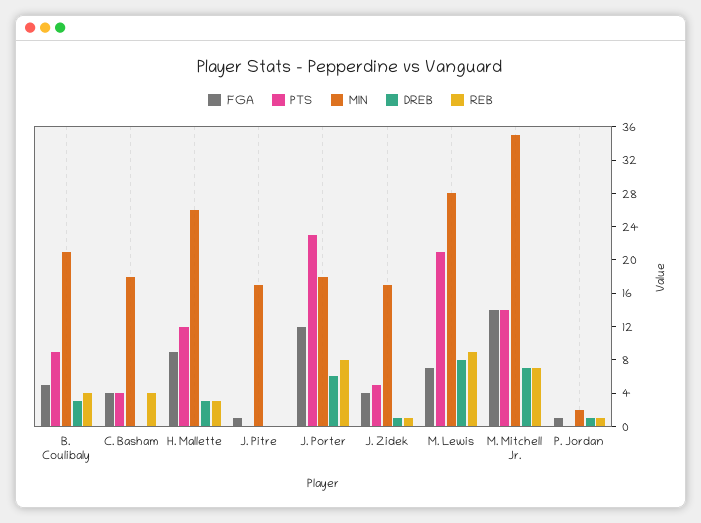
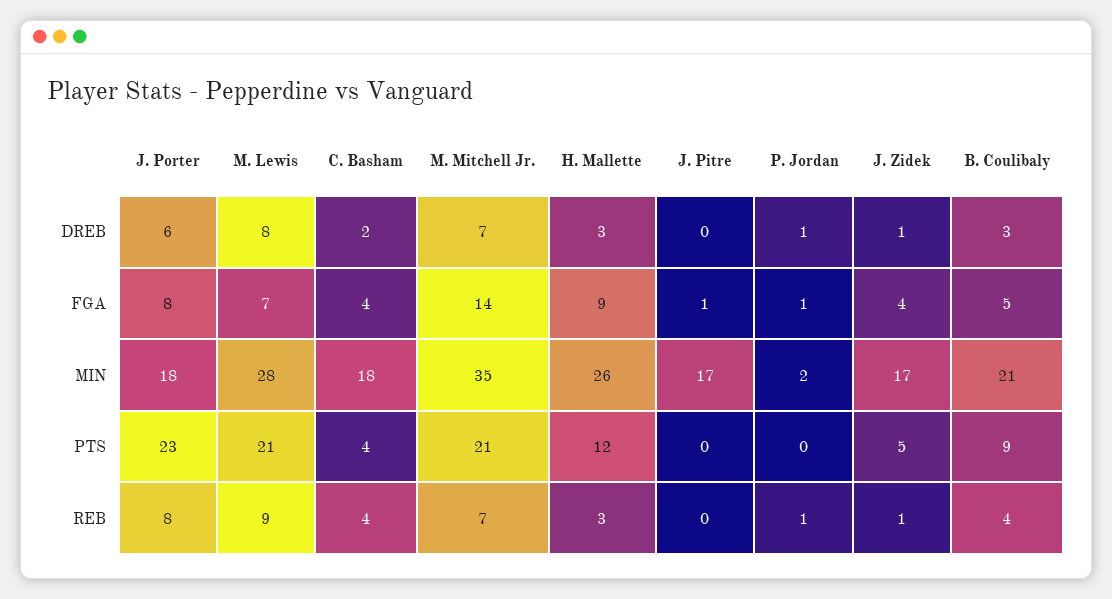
DREB, C. Basham: 0 -> 2
FGA, J. Porter: 12 -> 8
PTS, M. Mitchell Jr.: 14 -> 21

